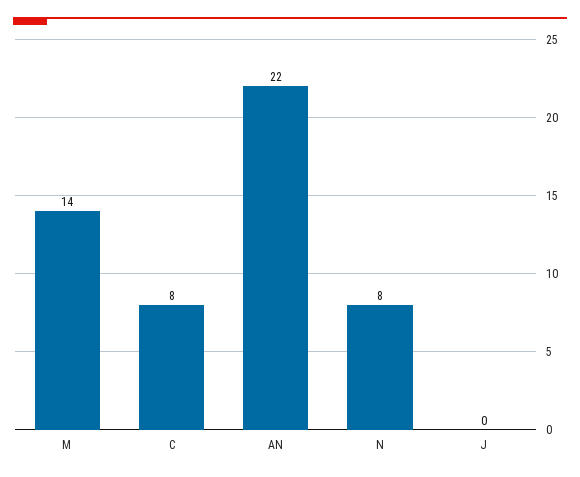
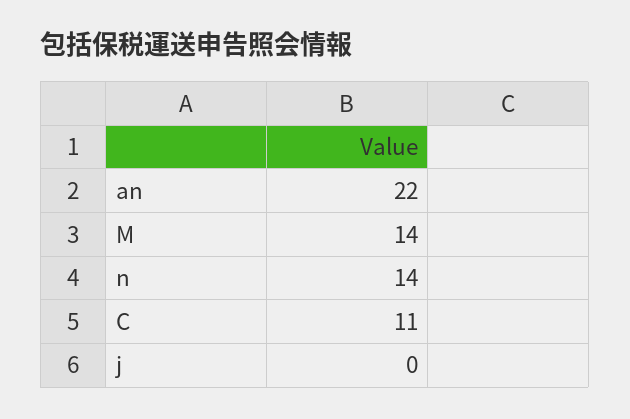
C: 8 -> 11
N: 8 -> 14

